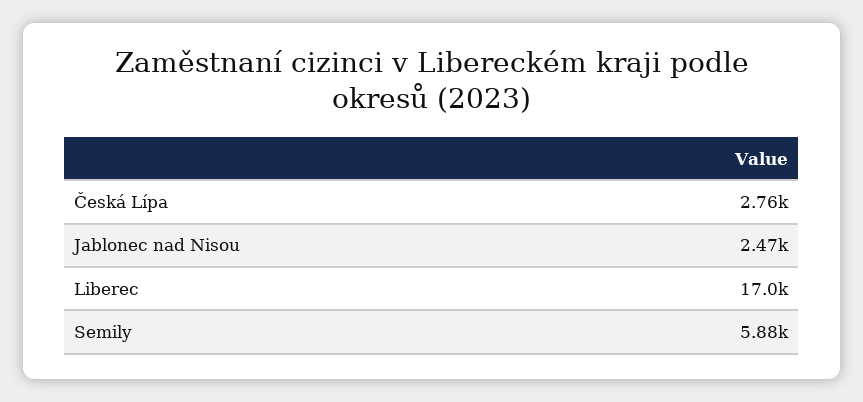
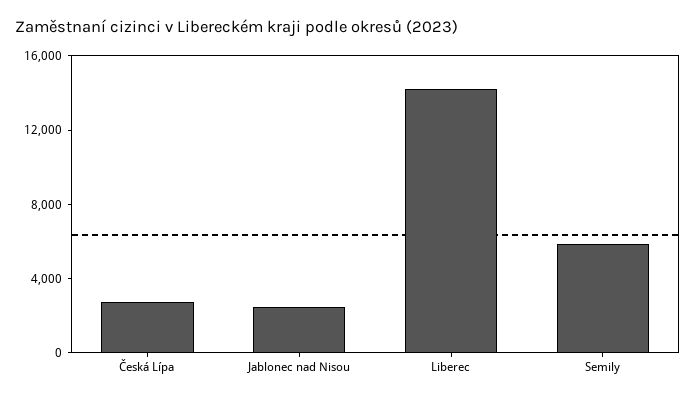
Liberec: 17000 -> 14000

